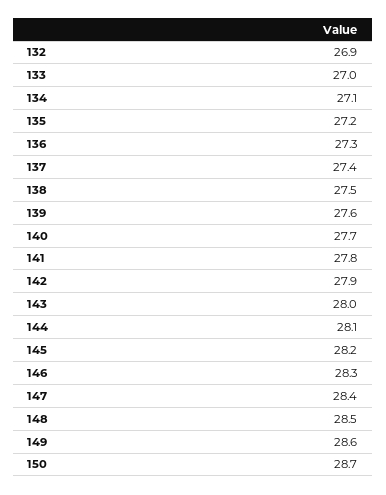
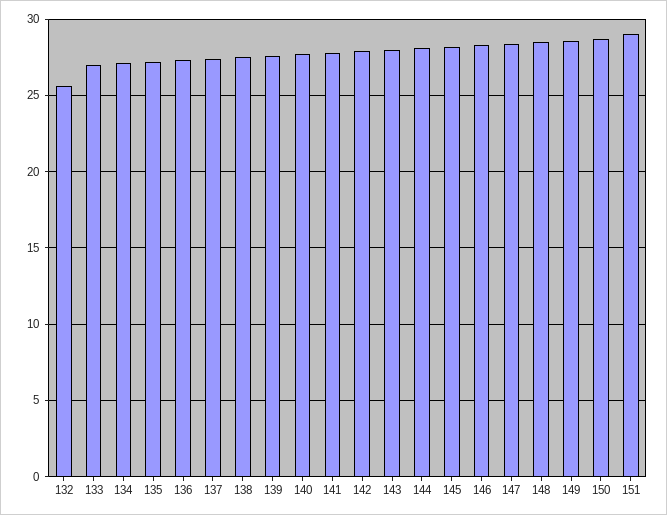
132: 26.9 -> 25.5
151: none -> 29

